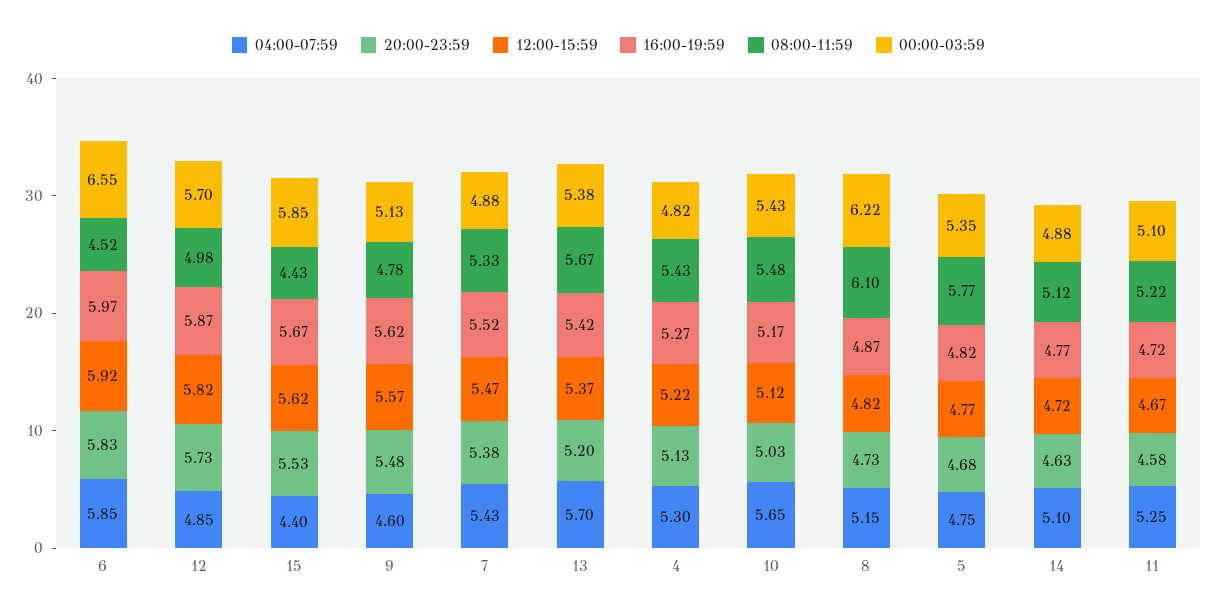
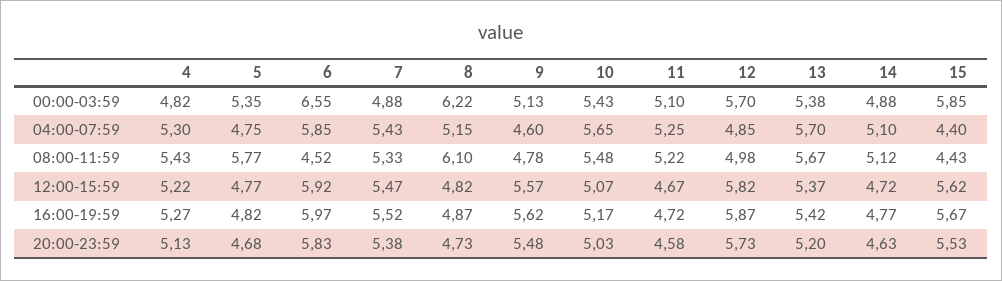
12:00-15:59, 10: 5.12 -> 5.07

